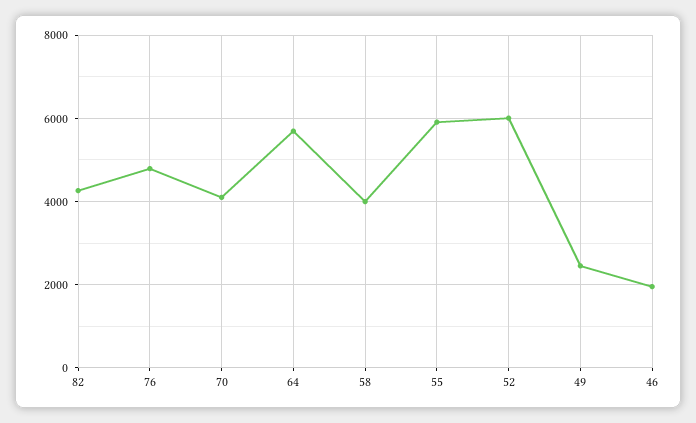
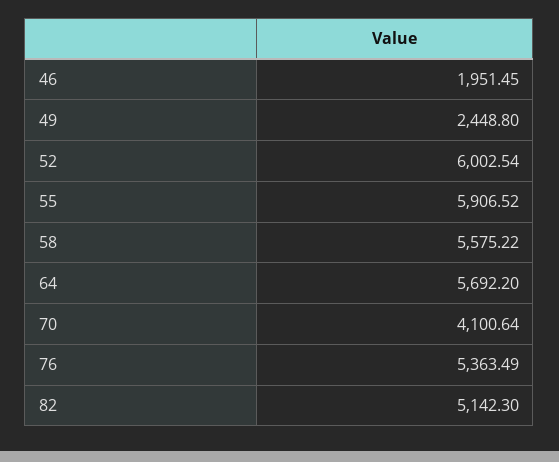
82: 4200 -> 5142.3
76: 4800 -> 5363.49
58: 4000 -> 5575.22

